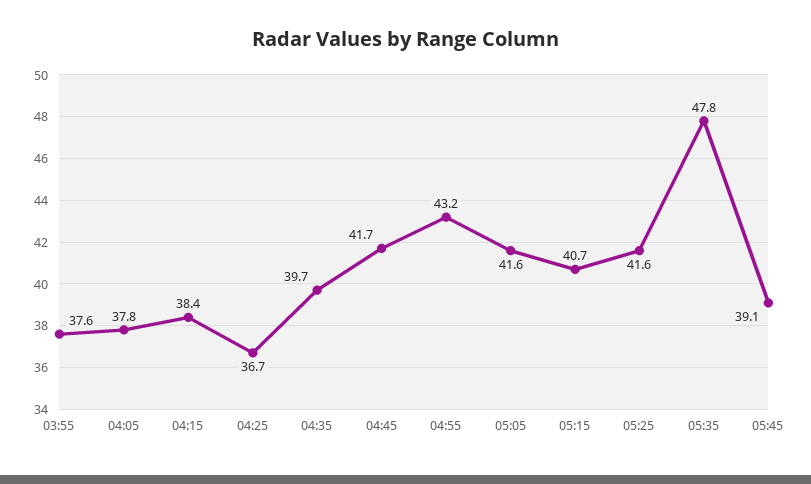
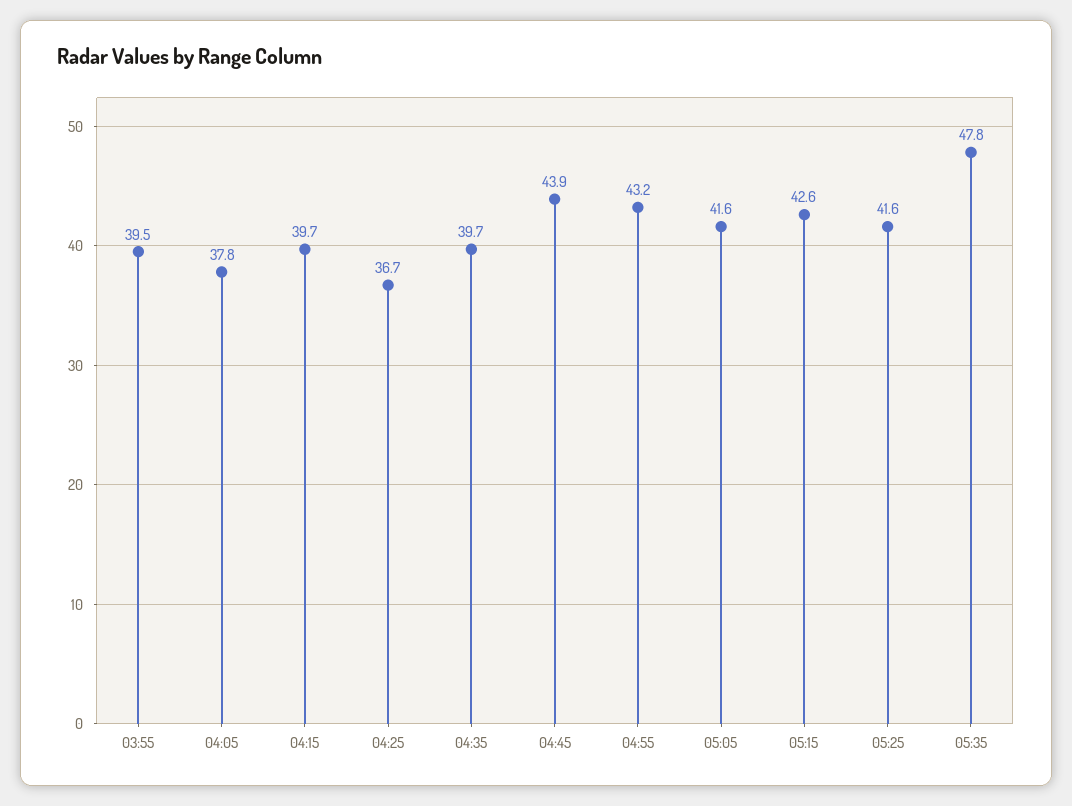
03:55: 37.6 -> 39.5
04:15: 38.4 -> 39.7
04:45: 41.7 -> 43.9
05:15: 40.7 -> 42.6
05:45: 39.1 -> none

